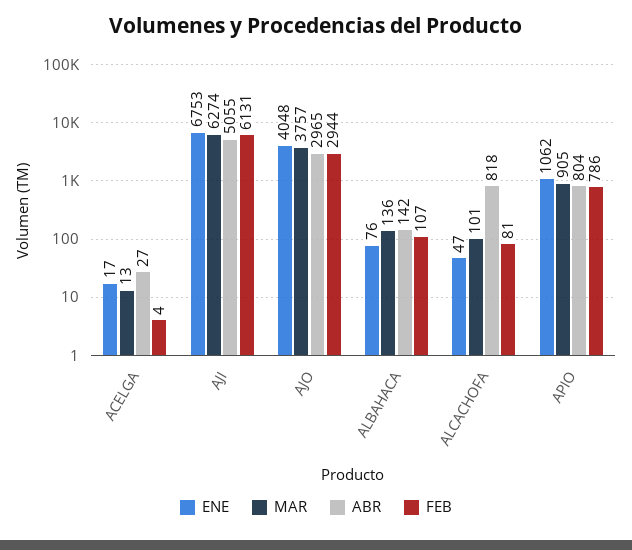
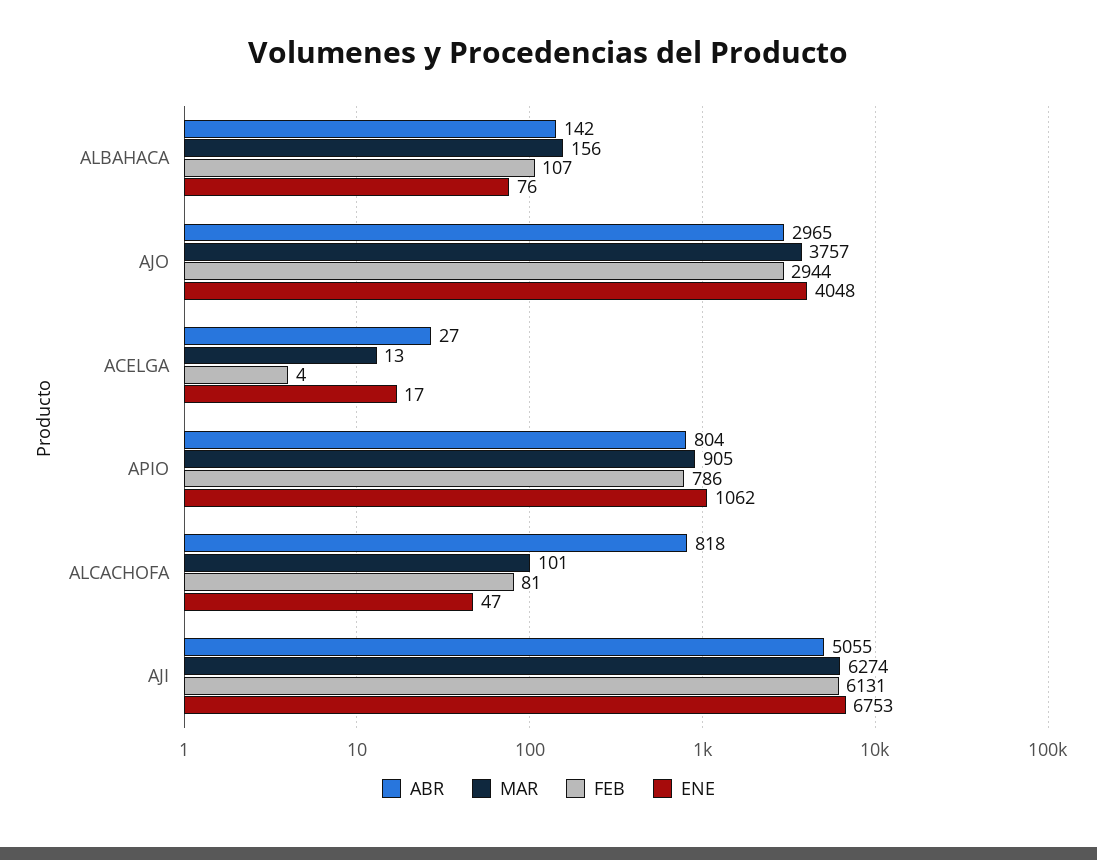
MAR, ALBAHACA: 136 -> 156

